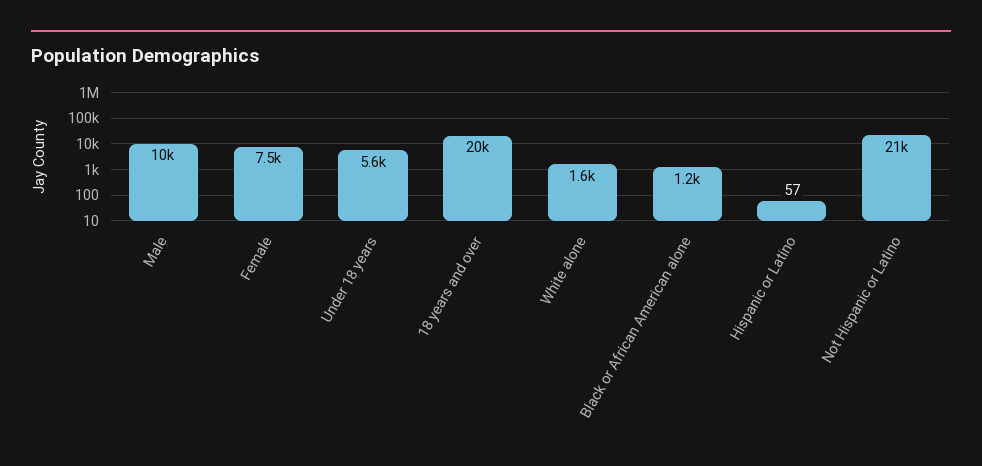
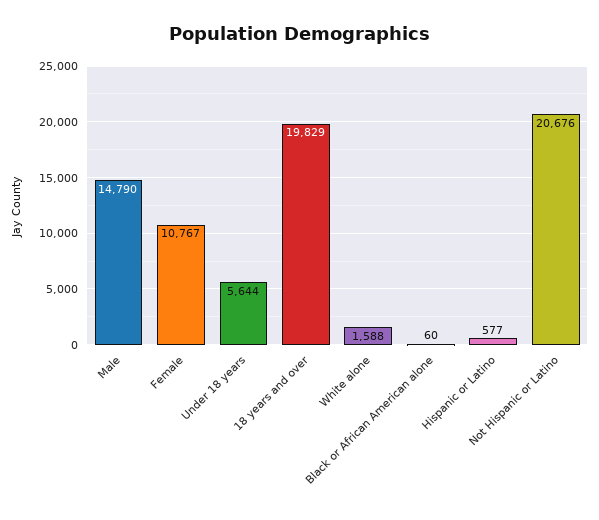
Male: 10000 -> 14790
Female: 7500 -> 10767
Black or African American alone: 1200 -> 60
Hispanic or Latino: 57 -> 577

